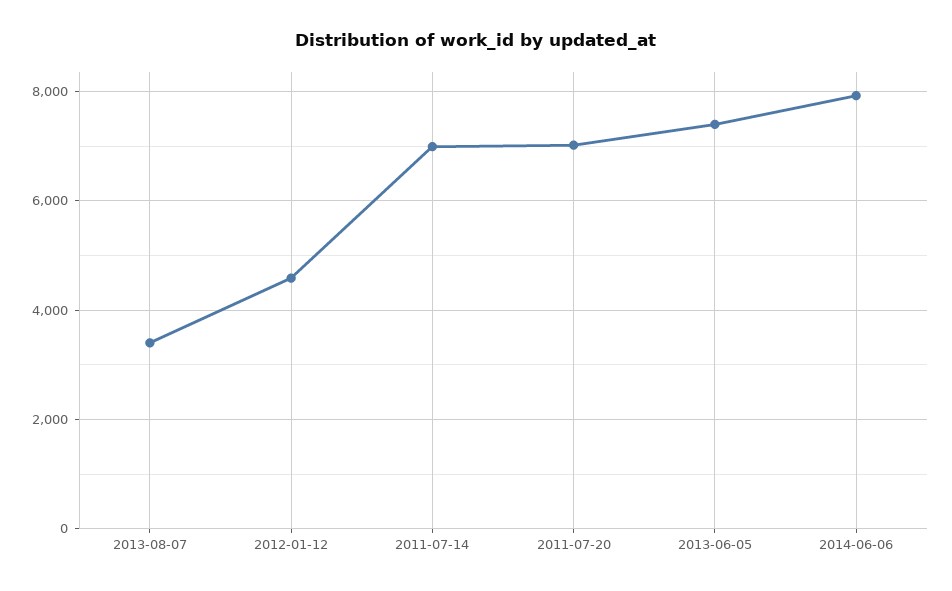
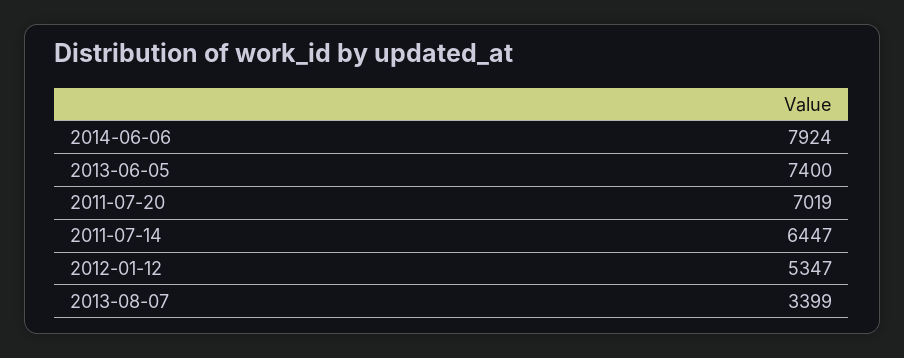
2012-01-12: 4600 -> 5347
2011-07-14: 7000 -> 6447

